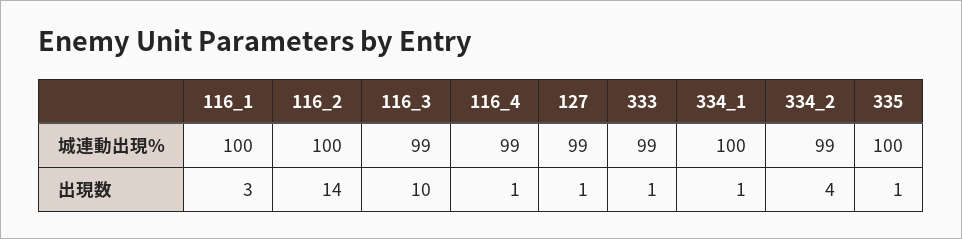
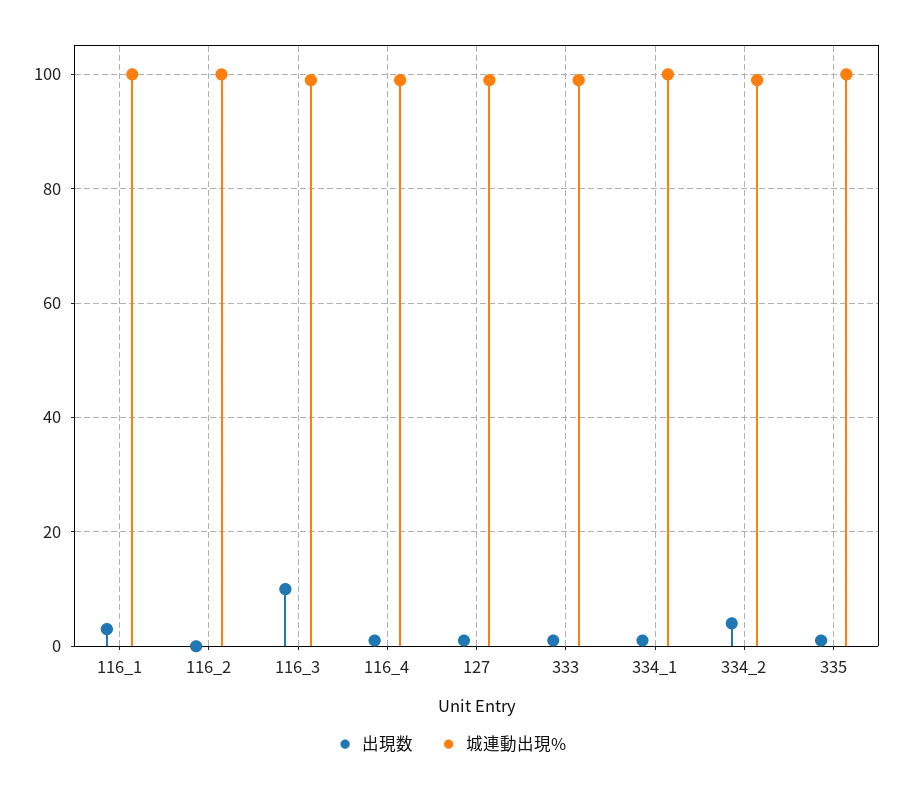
出現数, 116_2: 14 -> 0

